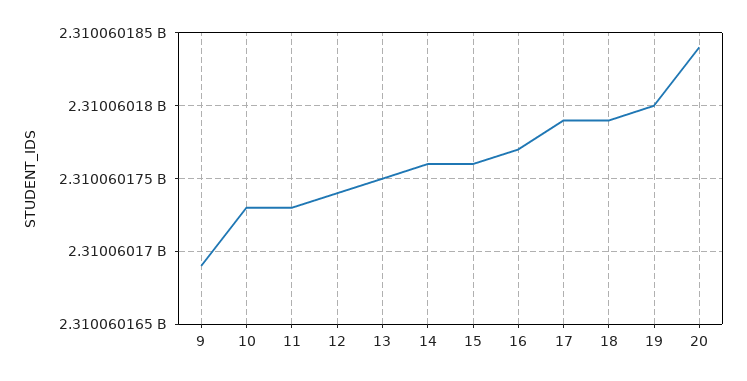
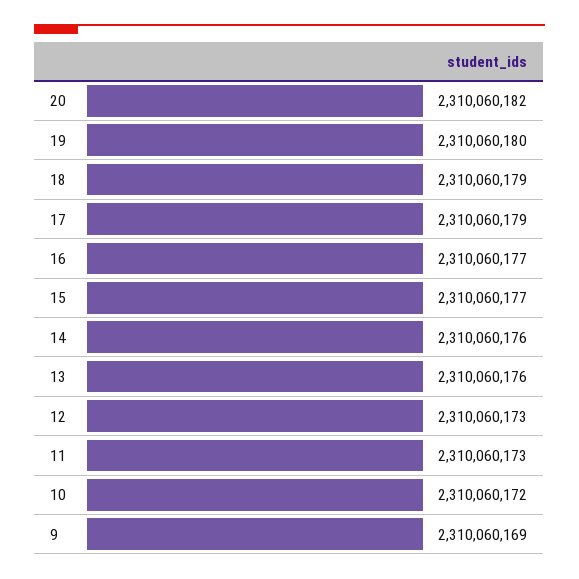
10: 2310060173 -> 2310060172
12: 2310060174 -> 2310060173
13: 2310060175 -> 2310060176
15: 2310060176 -> 2310060177
20: 2310060184 -> 2310060182

